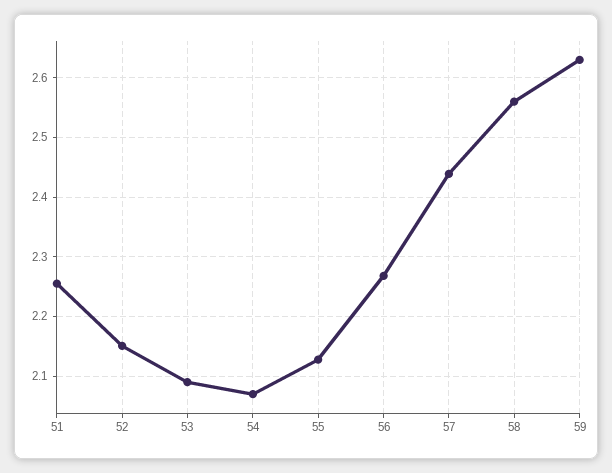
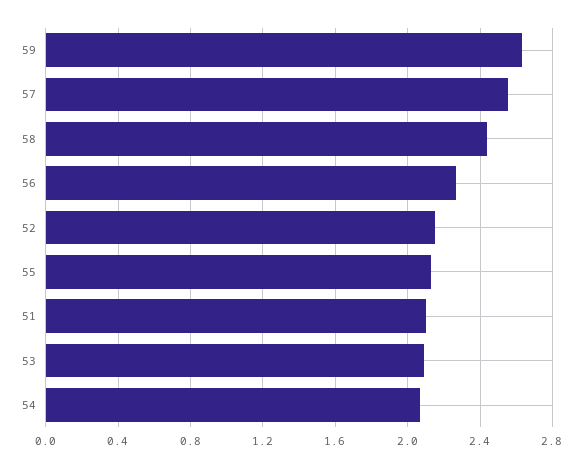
51: 2.26 -> 2.1
57: 2.44 -> 2.55
58: 2.56 -> 2.45

